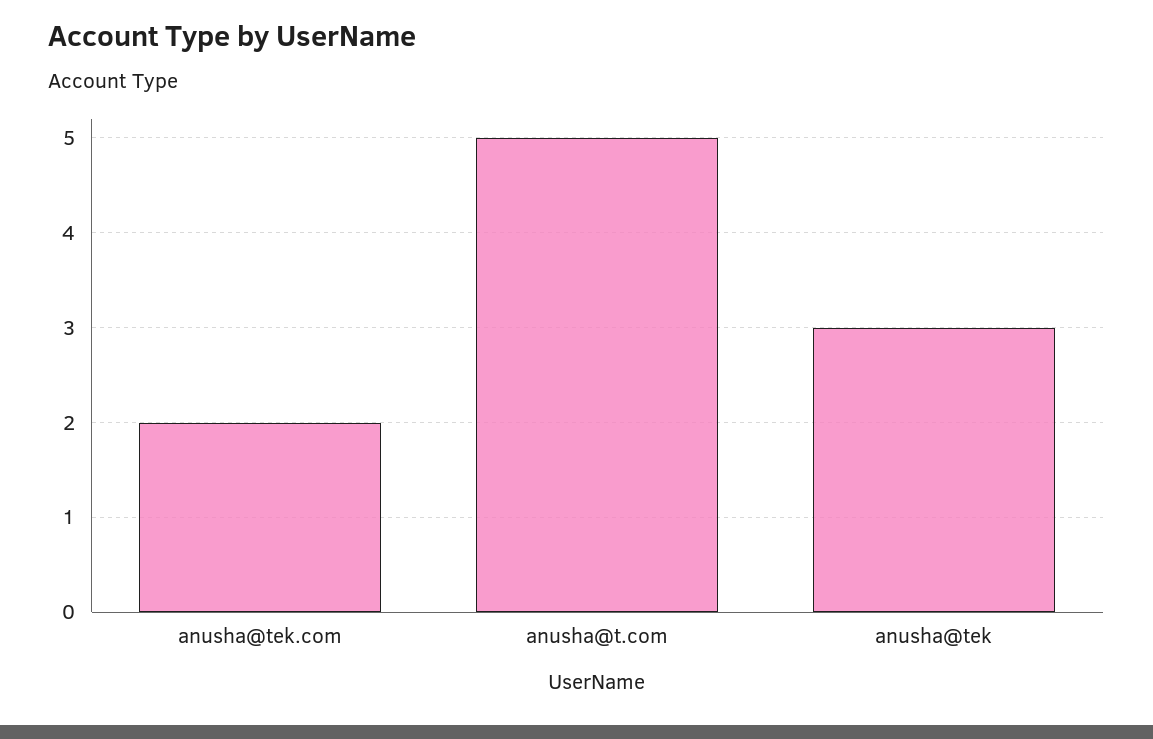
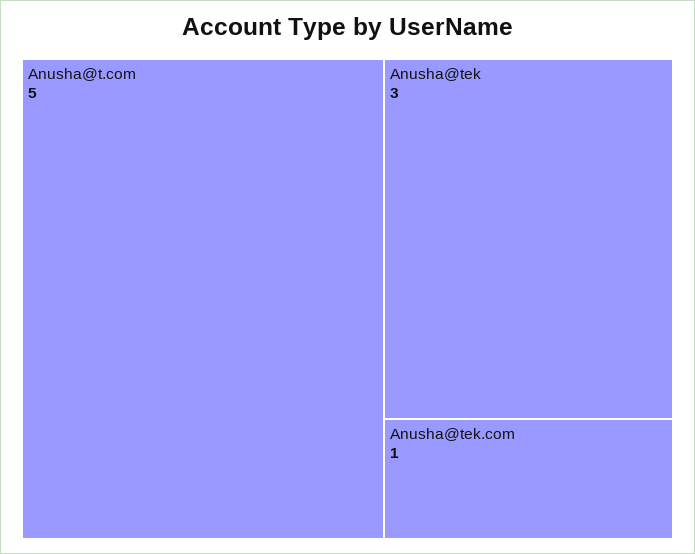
anusha@tek.com: 2 -> 1

